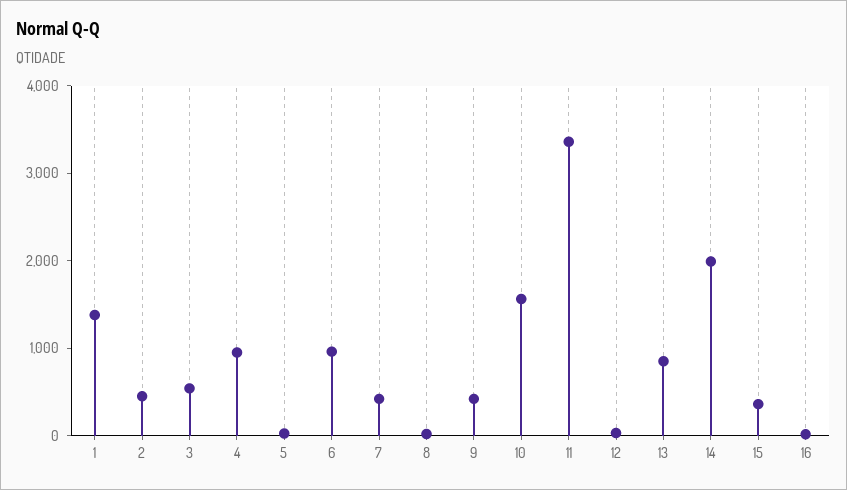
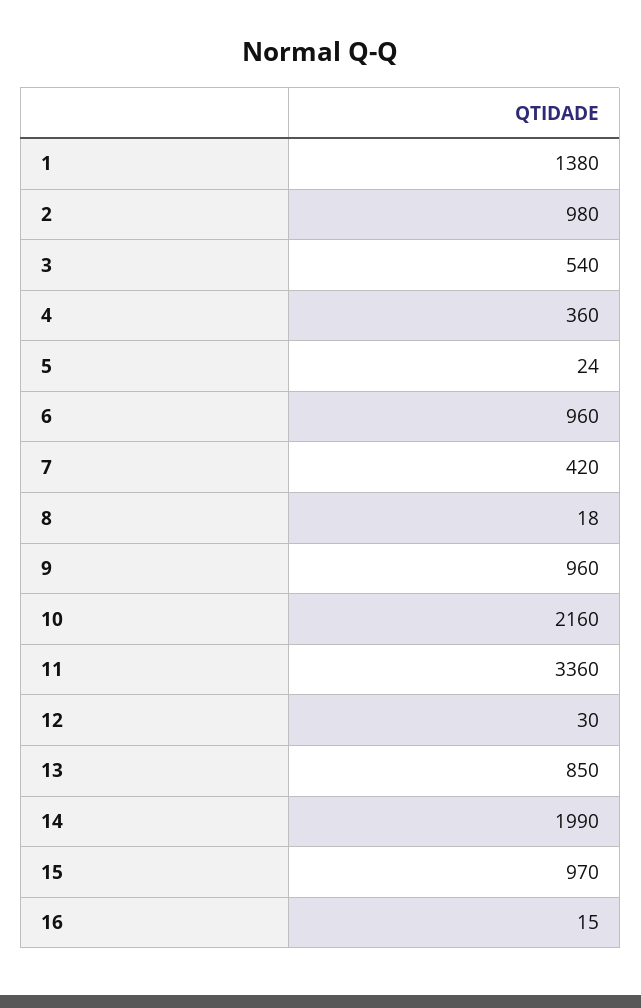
2: 400 -> 980
4: 1000 -> 360
9: 400 -> 960
10: 1600 -> 2160
15: 400 -> 970

